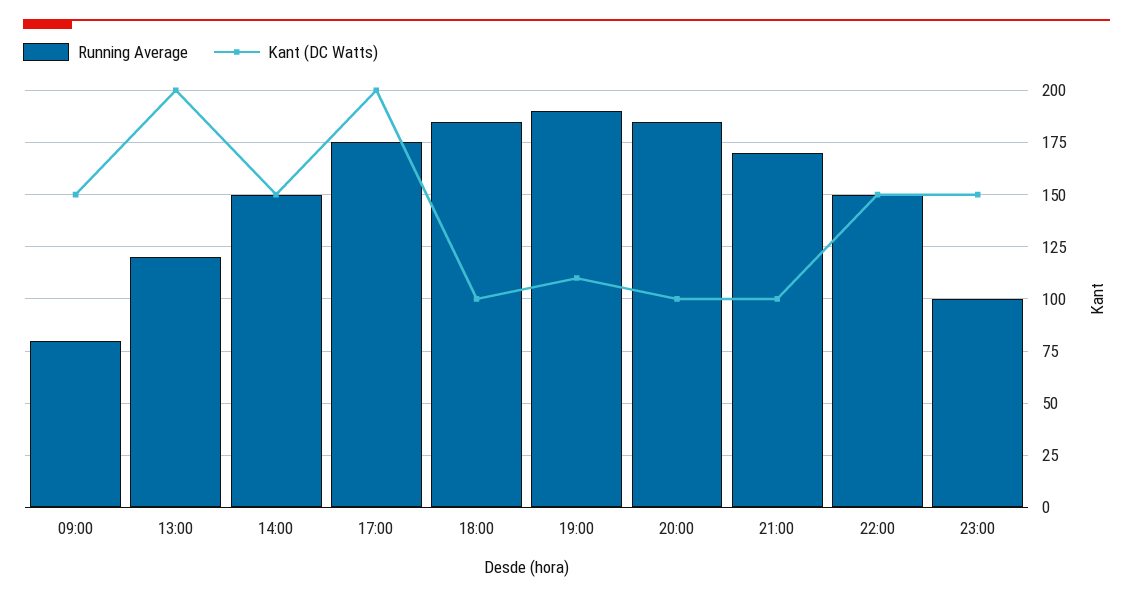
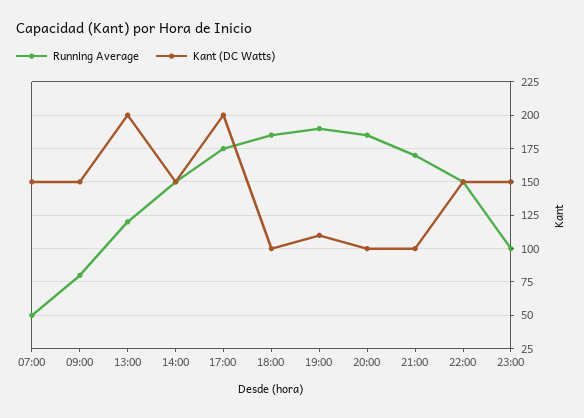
Running Average, 07:00: none -> 50
Kant (DC Watts), 07:00: none -> 150

